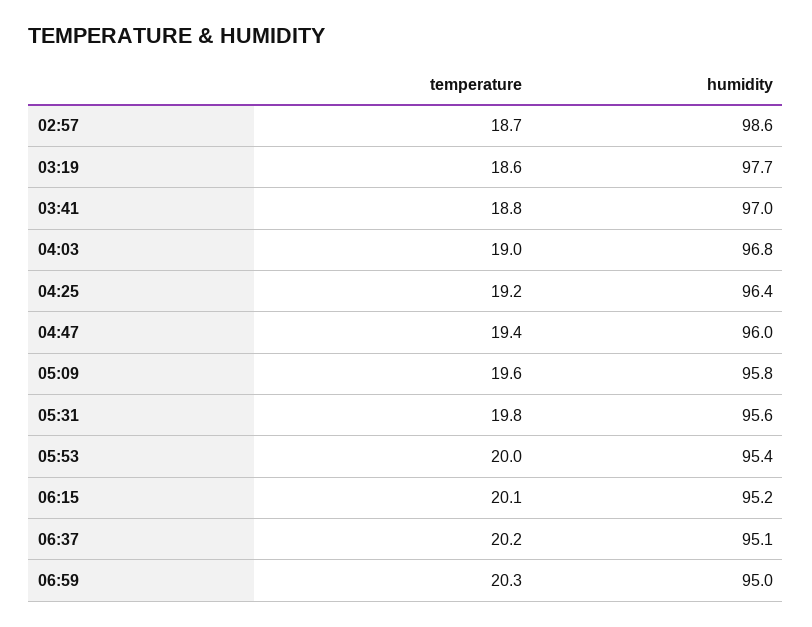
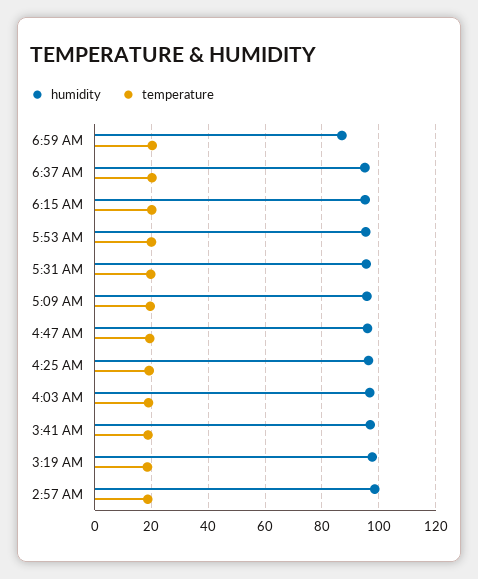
humidity, 06:59: 95 -> 87.5

